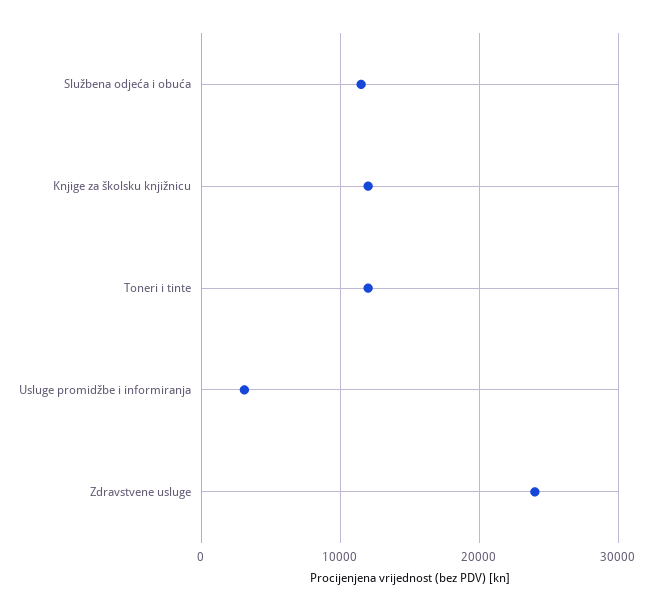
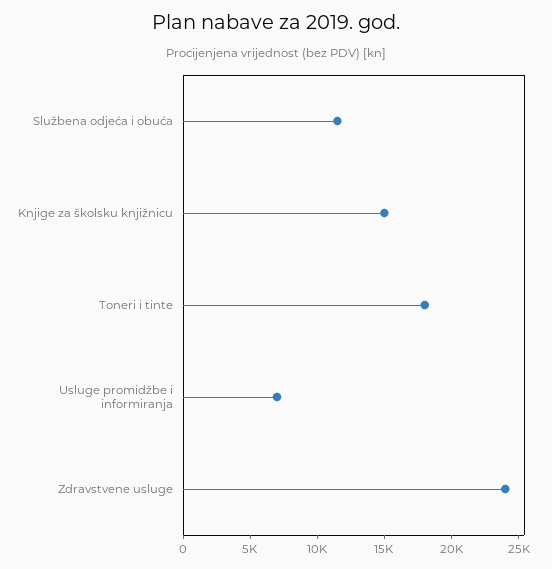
Knjige za školsku knjižnicu: 12000 -> 15000
Toneri i tinte: 12000 -> 18000
Usluge promidžbe i informiranja: 3000 -> 7000

